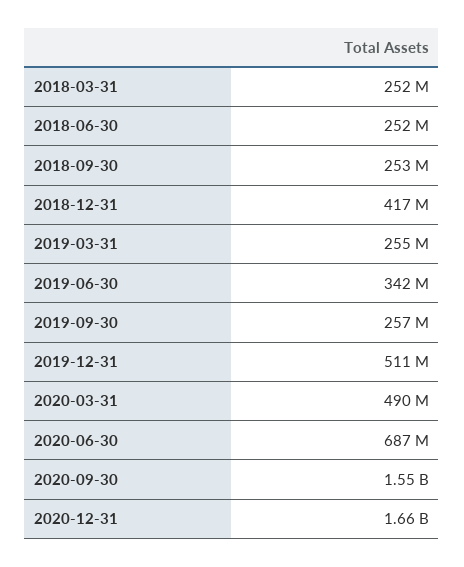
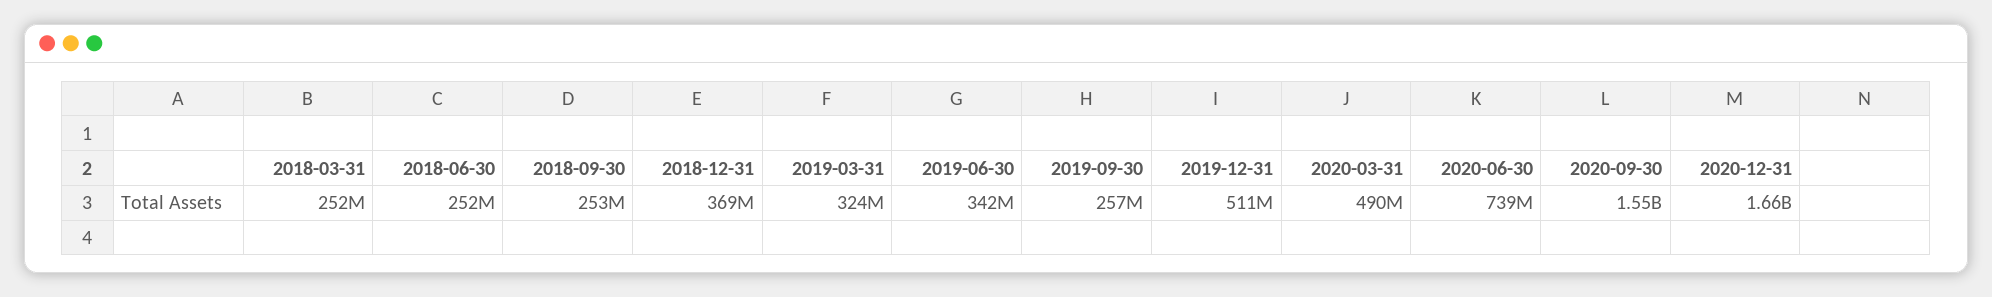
2018-12-31: 417000000 -> 369000000
2019-03-31: 255000000 -> 324000000
2020-06-30: 687000000 -> 739000000

